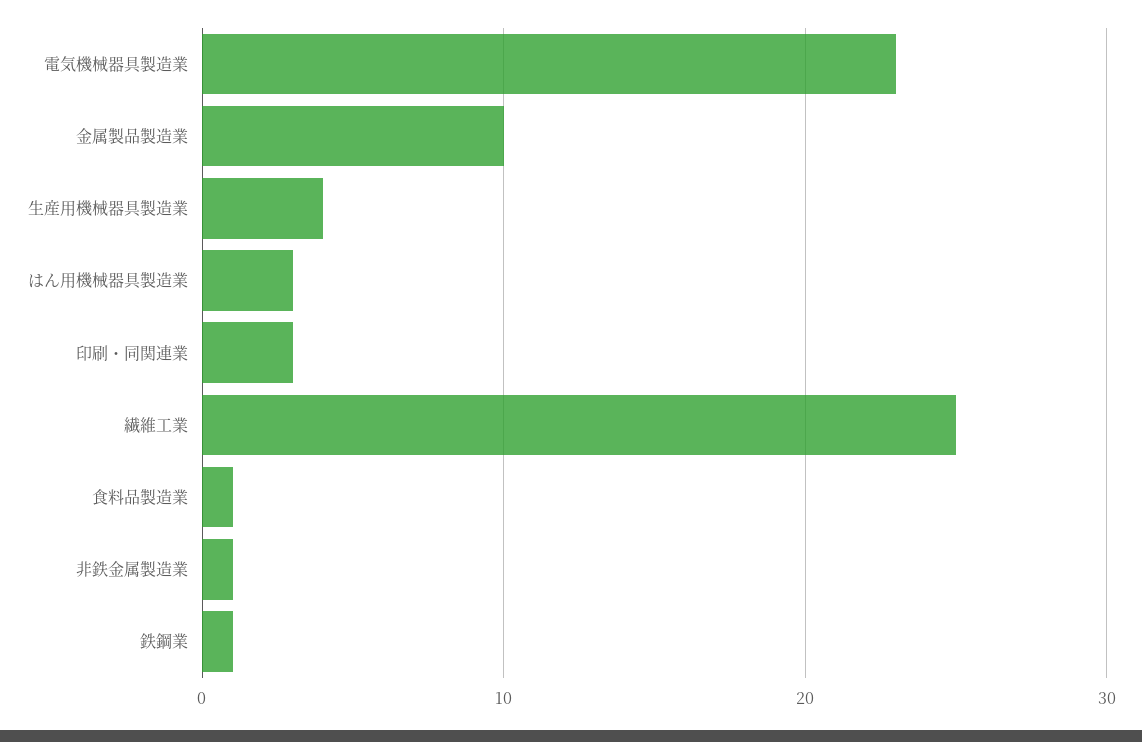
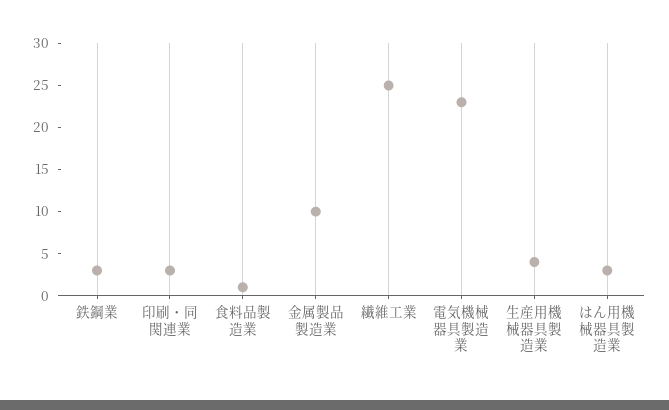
非鉄金属製造業: 1 -> none
鉄鋼業: 1 -> 3

